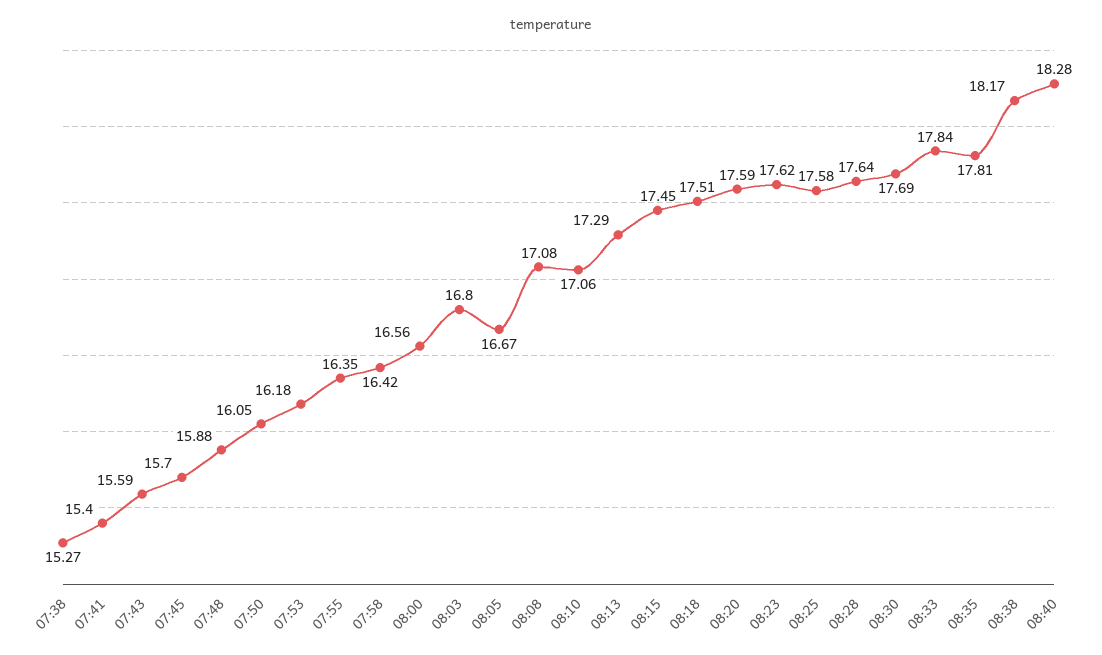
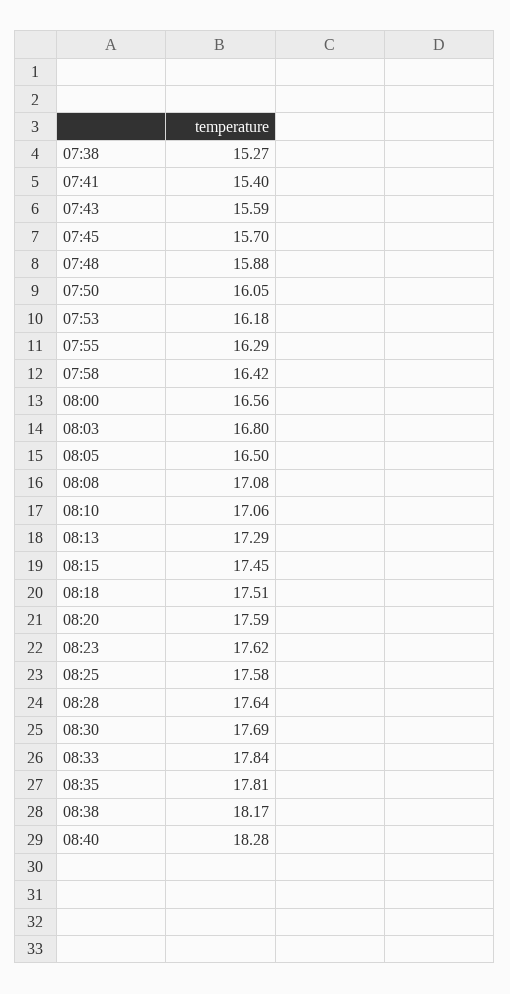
07:55: 16.35 -> 16.29
08:05: 16.67 -> 16.5

